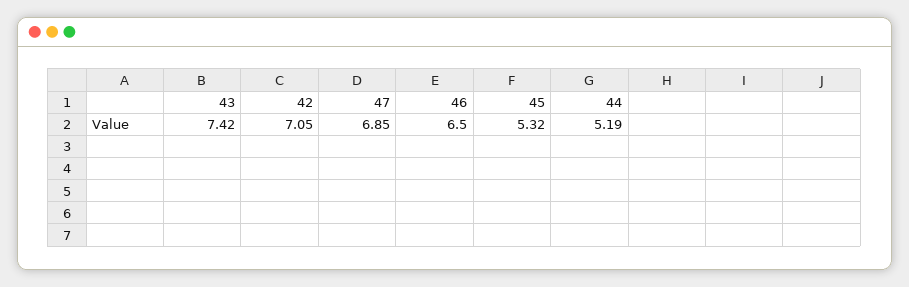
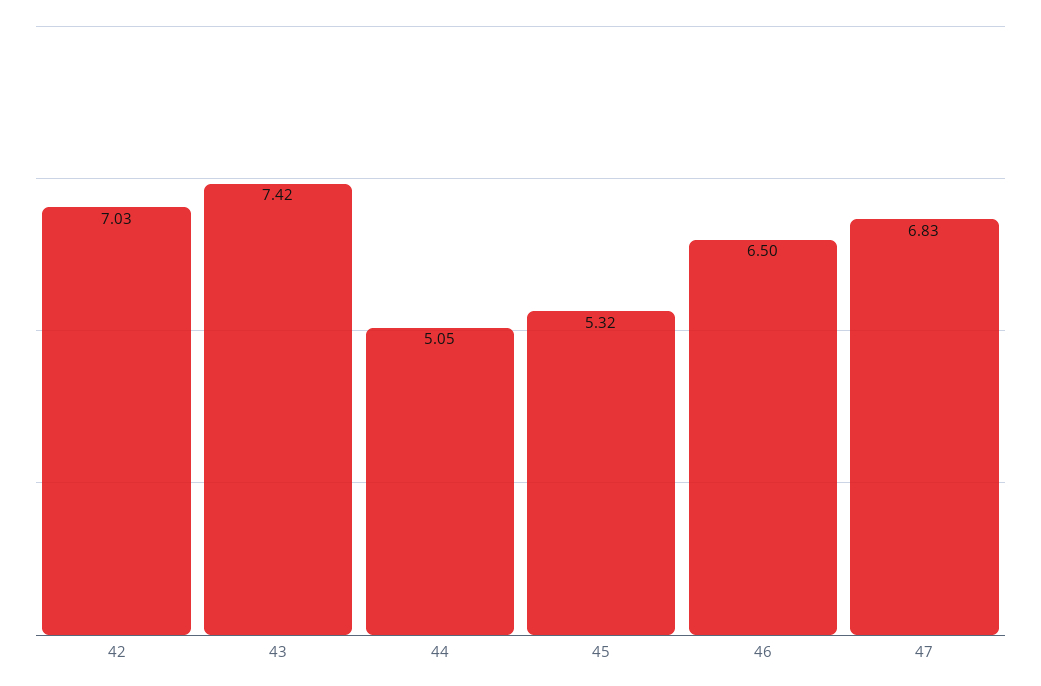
42: 7.05 -> 7.03
47: 6.85 -> 6.83
44: 5.19 -> 5.05

